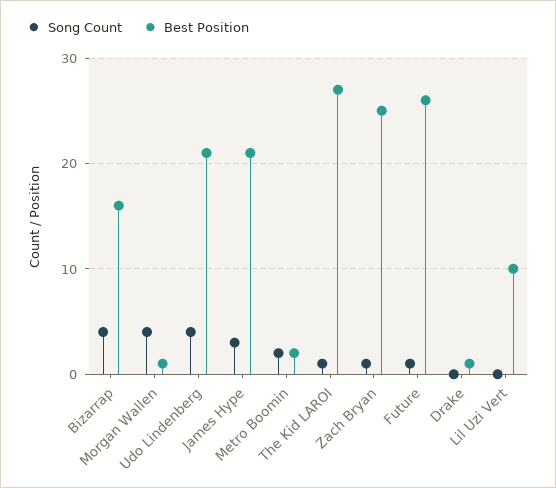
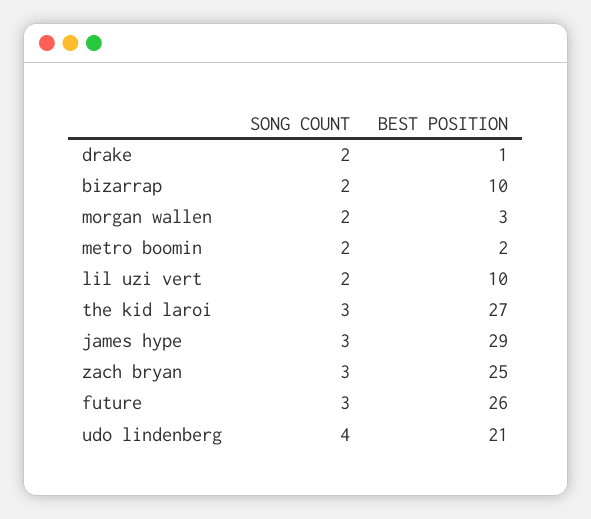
Song Count, Bizarrap: 4 -> 2
Best Position, Bizarrap: 16 -> 10
Song Count, Morgan Wallen: 4 -> 2
Best Position, Morgan Wallen: 1 -> 3
Best Position, James Hype: 21 -> 29
Song Count, The Kid LAROI: 1 -> 3
Song Count, Zach Bryan: 1 -> 3
Song Count, Future: 1 -> 3
Song Count, Drake: 0 -> 2
Song Count, Lil Uzi Vert: 0 -> 2

